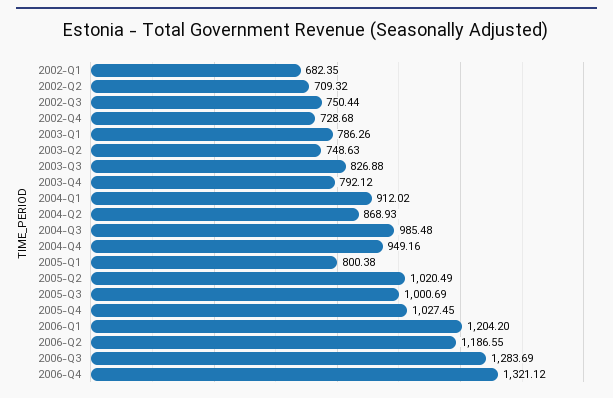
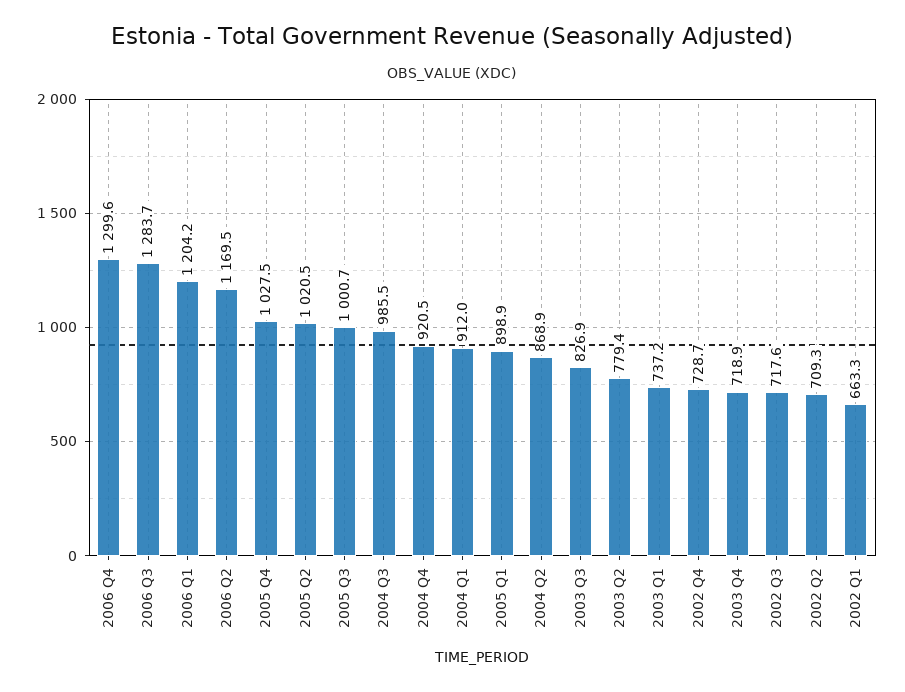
2002-Q1: 682.35 -> 663.3
2002-Q3: 750.44 -> 717.6
2003-Q1: 786.26 -> 737.2
2003-Q2: 748.63 -> 779.4
2003-Q4: 792.12 -> 718.9
2004-Q4: 949.16 -> 920.5
2005-Q1: 800.38 -> 898.9
2006-Q2: 1186.55 -> 1169.5
2006-Q4: 1321.12 -> 1299.6

